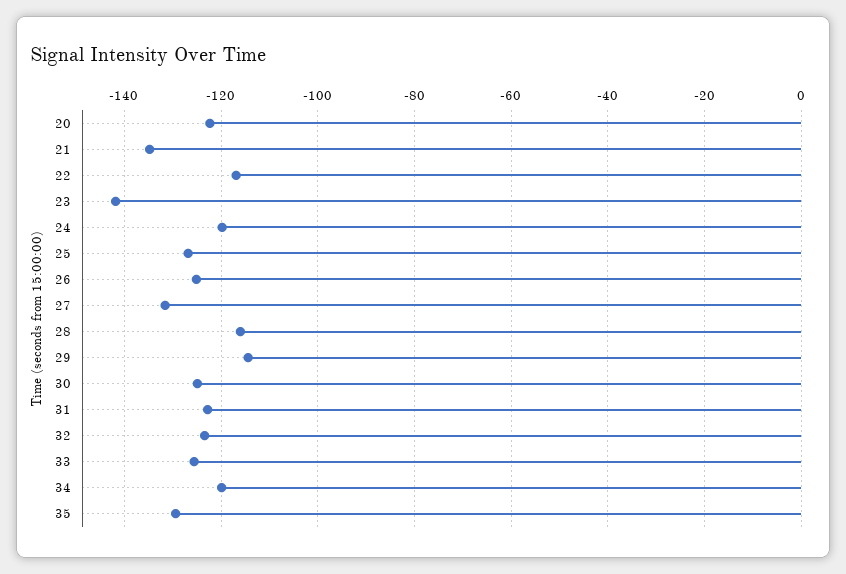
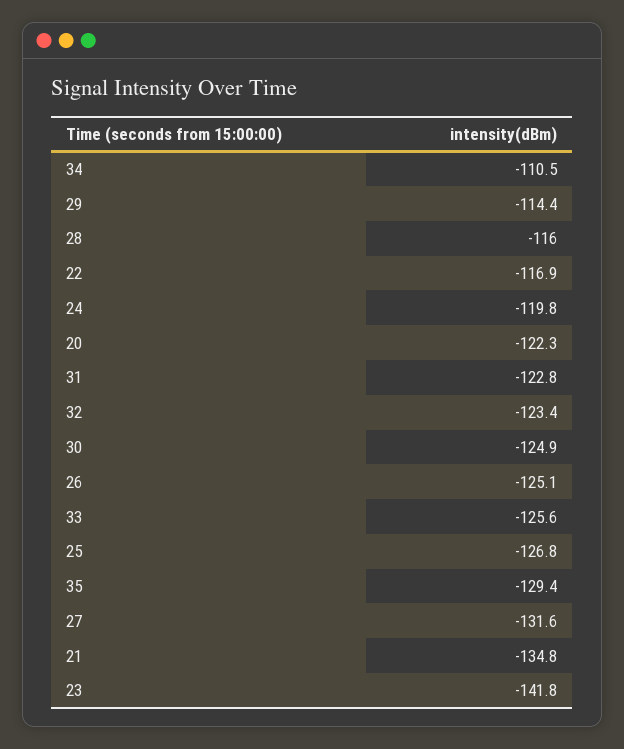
34: -120 -> -110.5

